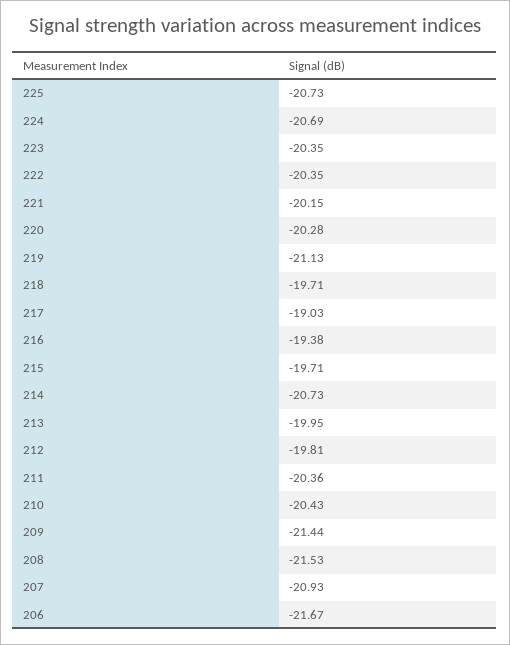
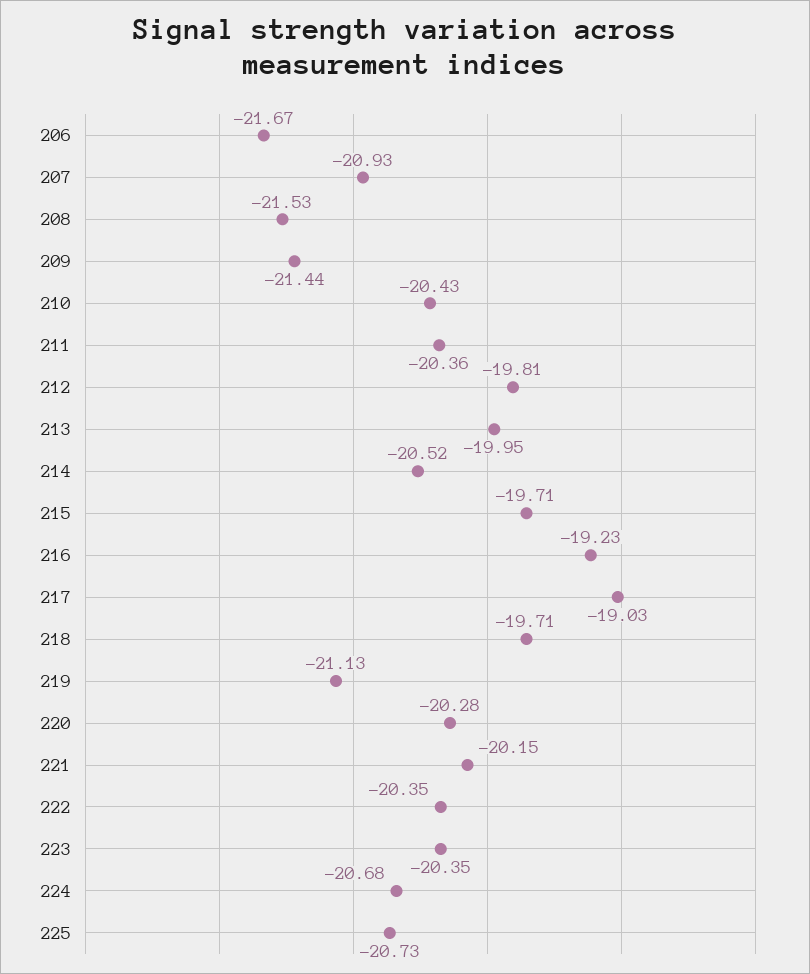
224: -20.69 -> -20.68
216: -19.38 -> -19.23
214: -20.73 -> -20.52

